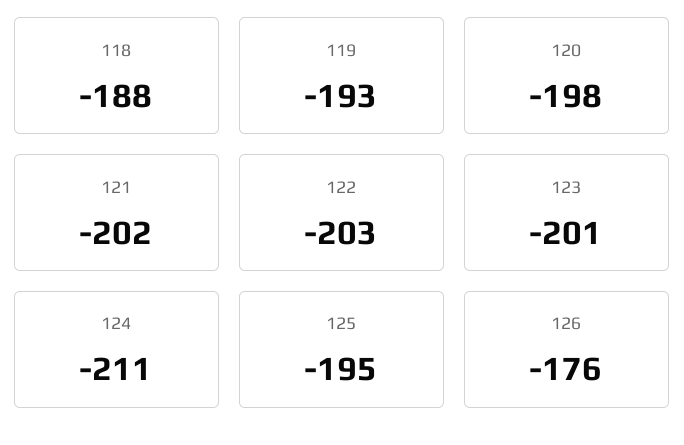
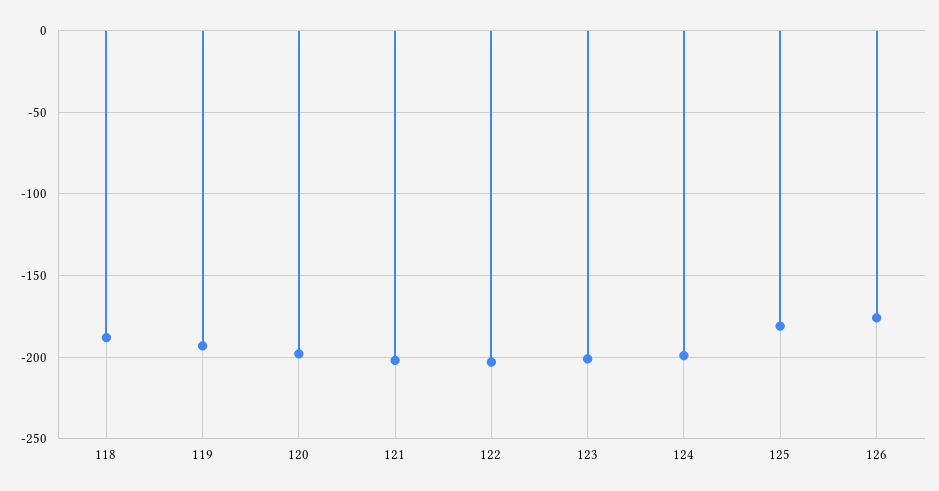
124: -211 -> -200
125: -195 -> -180

